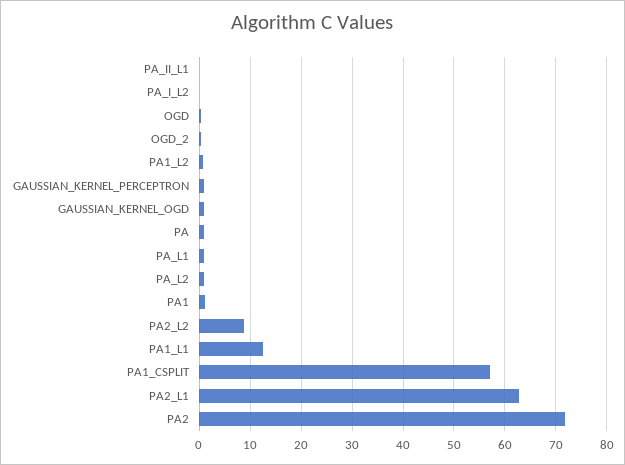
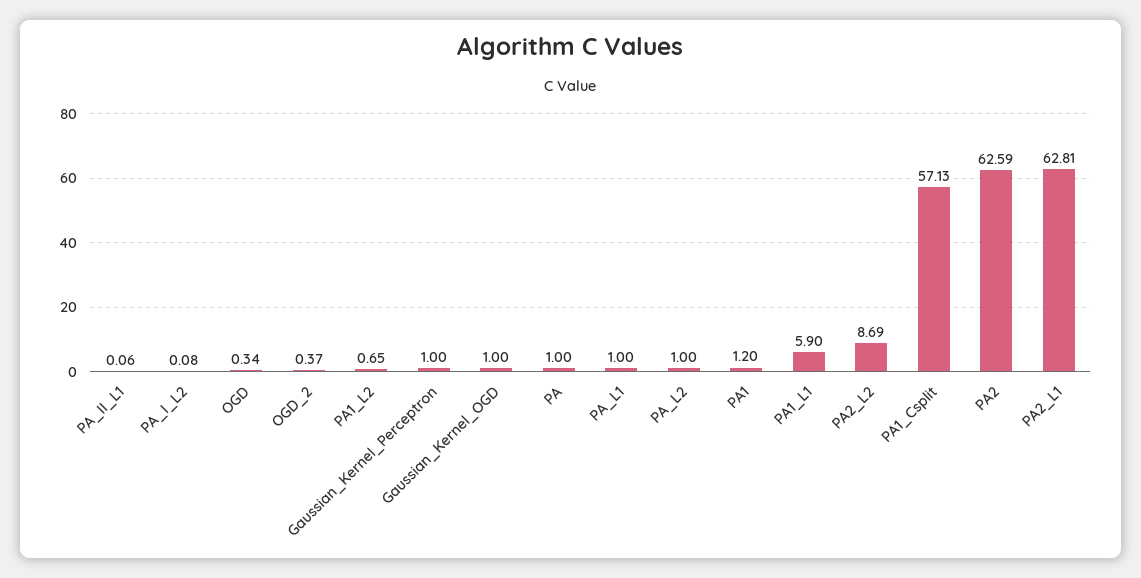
PA1_L1: 12 -> 5.9
PA2: 72 -> 62.59

